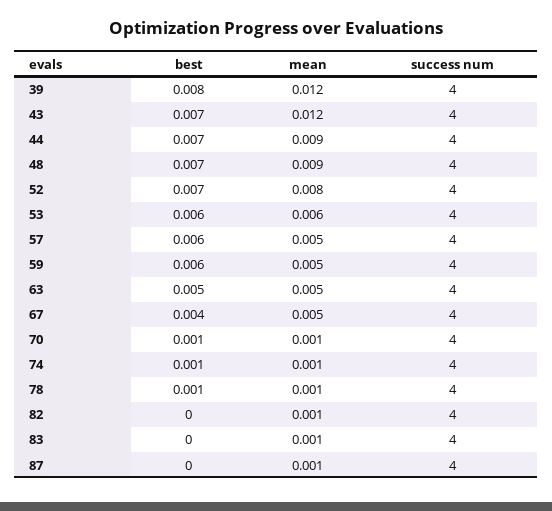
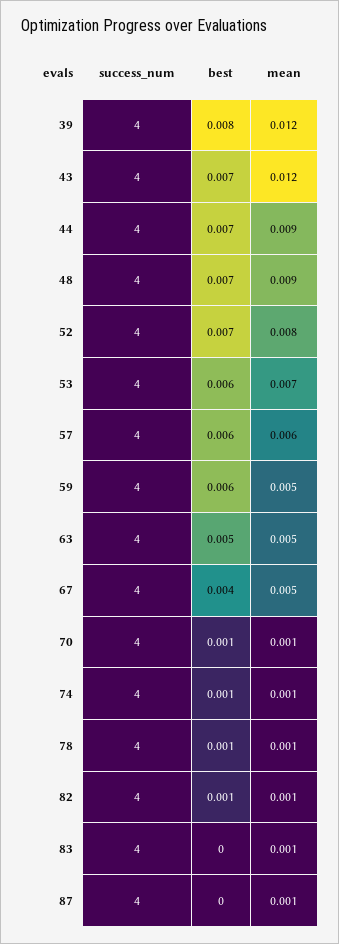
mean, 53: 0.006 -> 0.007
mean, 57: 0.005 -> 0.006
best, 82: 0 -> 0.001

